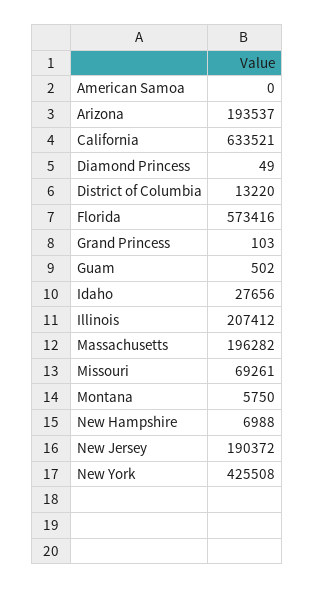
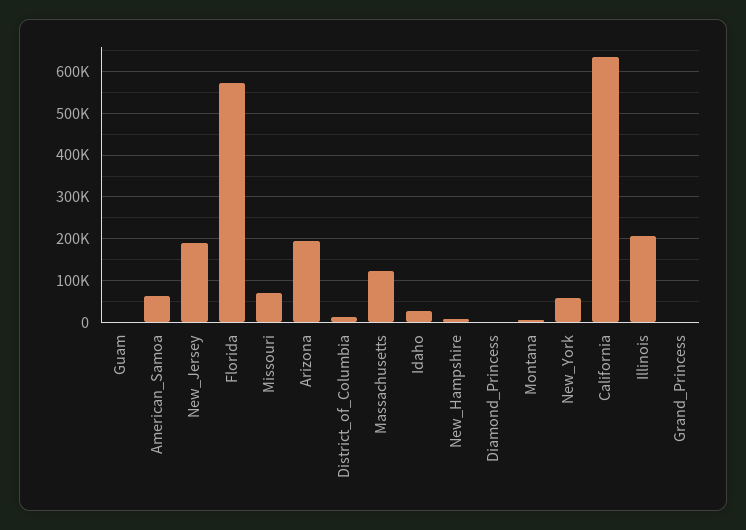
American Samoa: 0 -> 60000
Massachusetts: 196282 -> 120000
New York: 425508 -> 60000

